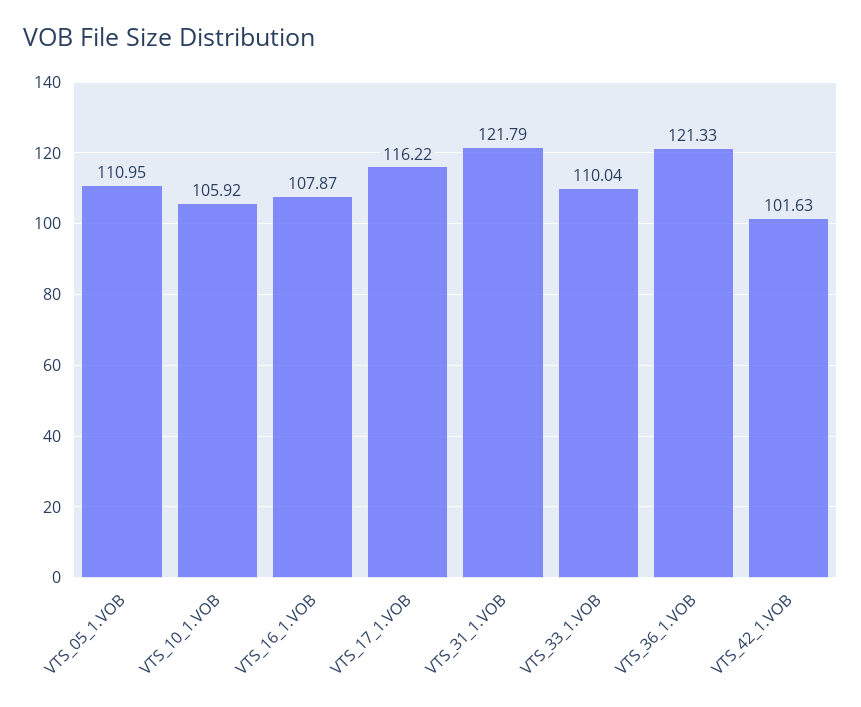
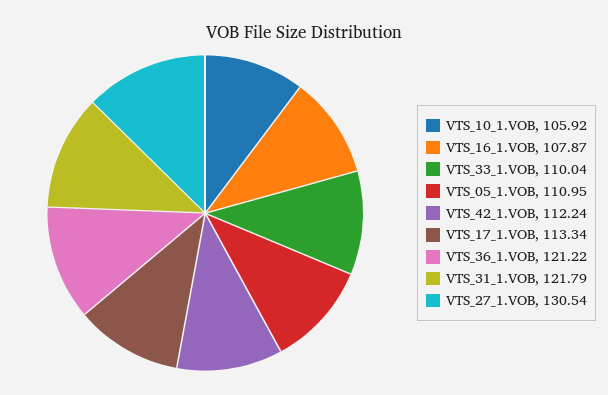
VTS_17_1.VOB: 116.22 -> 113.34
VTS_36_1.VOB: 121.33 -> 121.22
VTS_42_1.VOB: 101.63 -> 112.24
VTS_27_1.VOB: none -> 130.54

